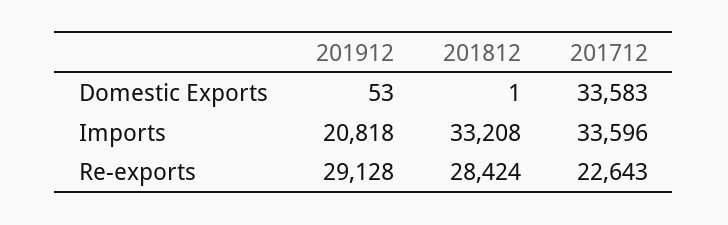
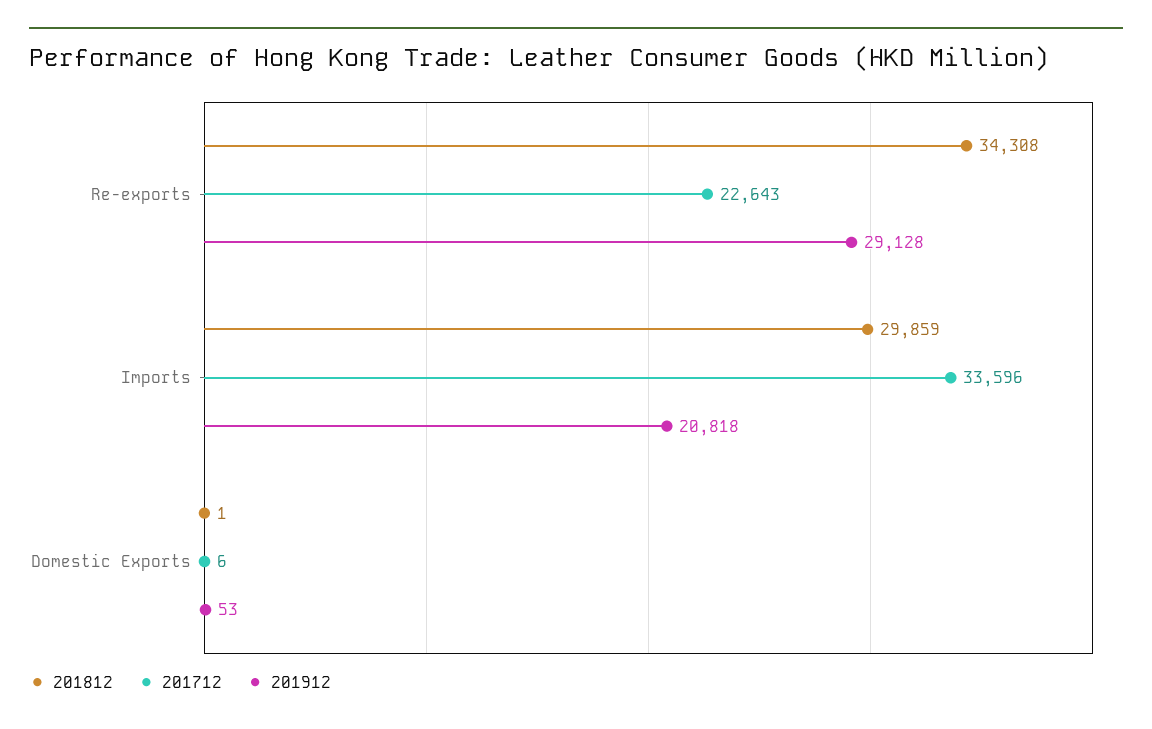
201712, Domestic Exports: 33583 -> 6
201812, Imports: 33208 -> 29859
201812, Re-exports: 28424 -> 34308

